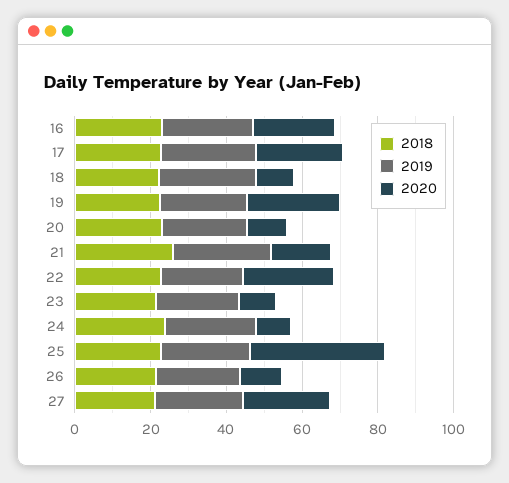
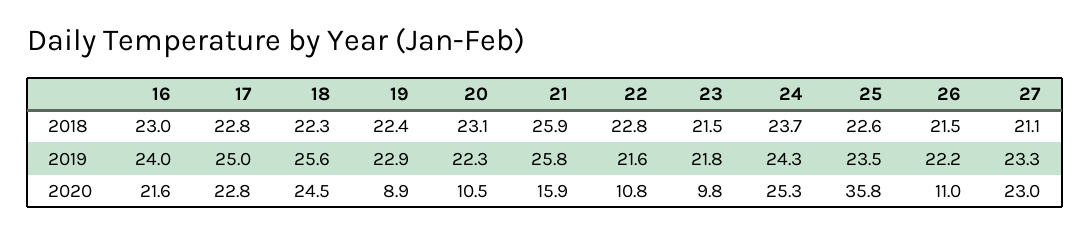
2020, 18: 10 -> 24.5
2020, 19: 25 -> 8.9
2020, 22: 25 -> 10.8
2020, 24: 10 -> 25.3

